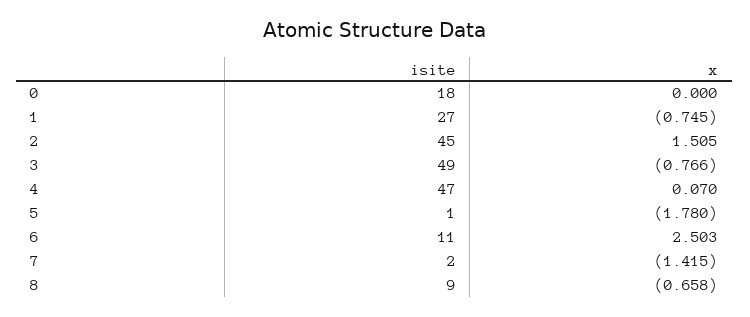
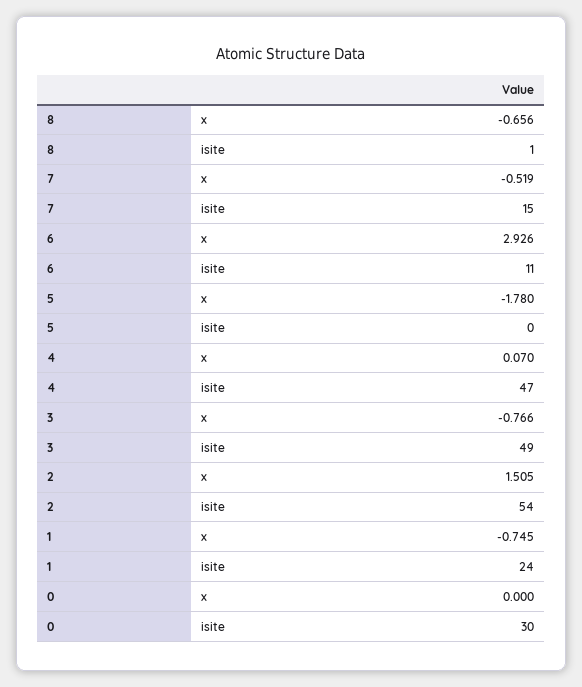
isite, 0: 18 -> 30
isite, 1: 27 -> 24
isite, 2: 45 -> 54
isite, 5: 1 -> 0
x, 6: 2.503 -> 2.926
isite, 7: 2 -> 15
x, 7: -1.415 -> -0.519
isite, 8: 9 -> 1
x, 8: -0.658 -> -0.656

